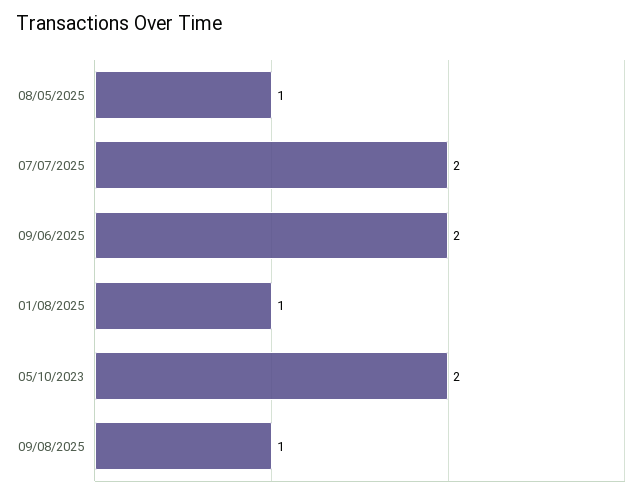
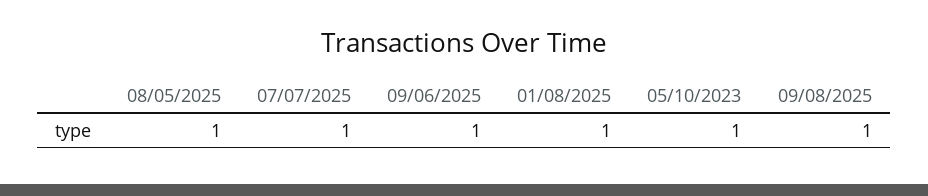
07/07/2025: 2 -> 1
09/06/2025: 2 -> 1
05/10/2023: 2 -> 1

